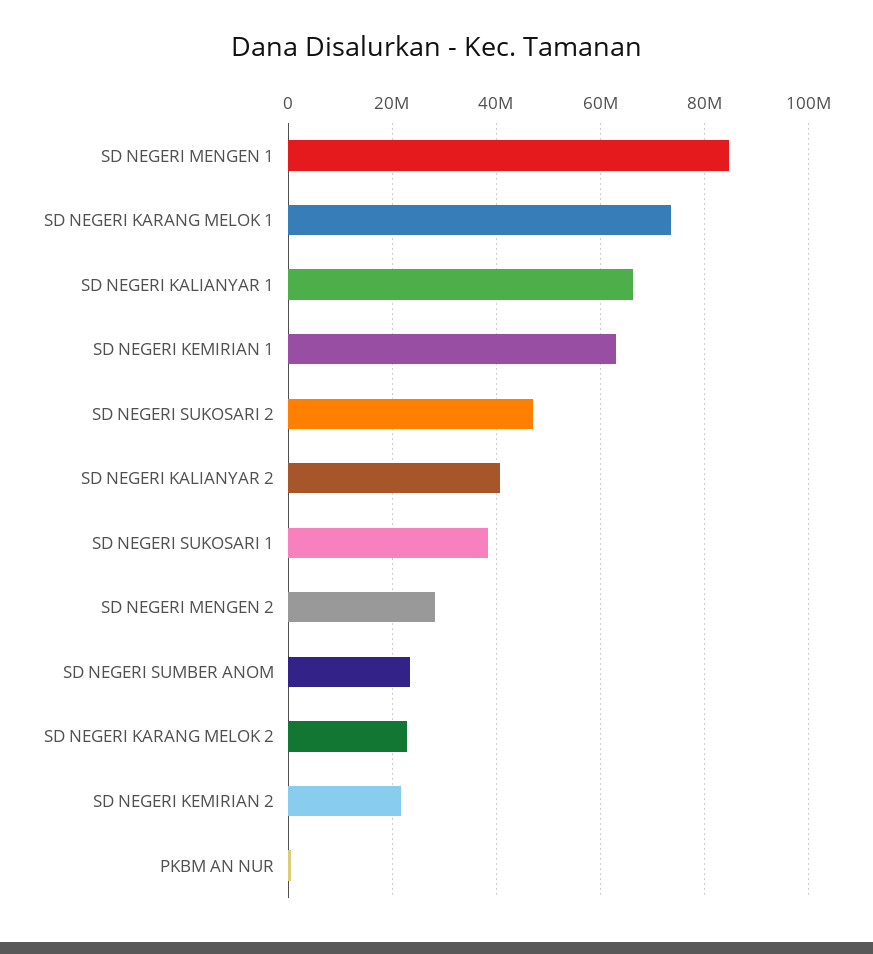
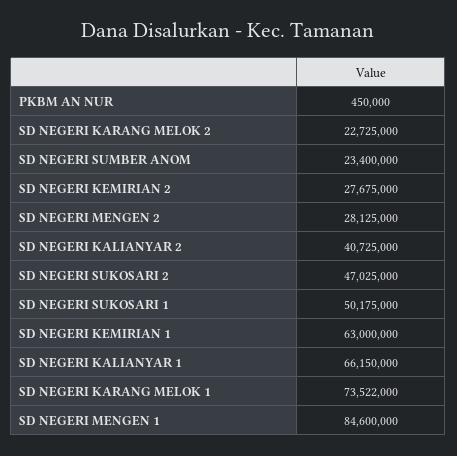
SD NEGERI SUKOSARI 1: 38000000 -> 50175000
SD NEGERI KEMIRIAN 2: 22000000 -> 27675000

